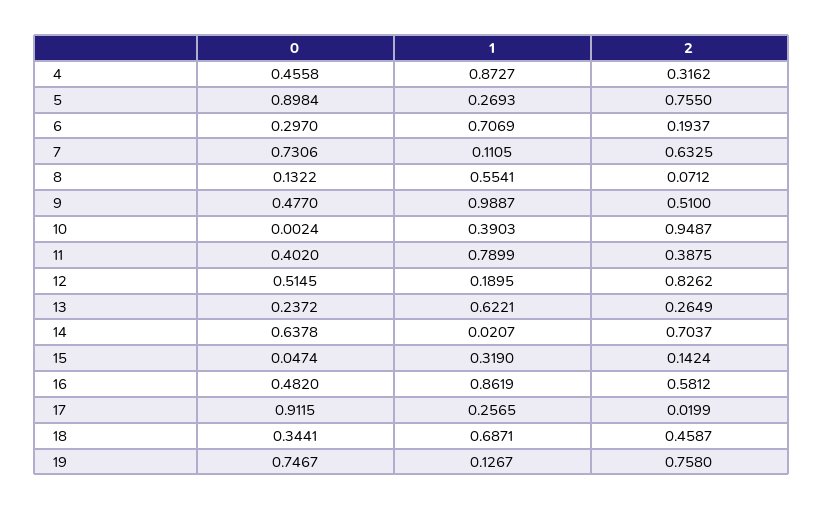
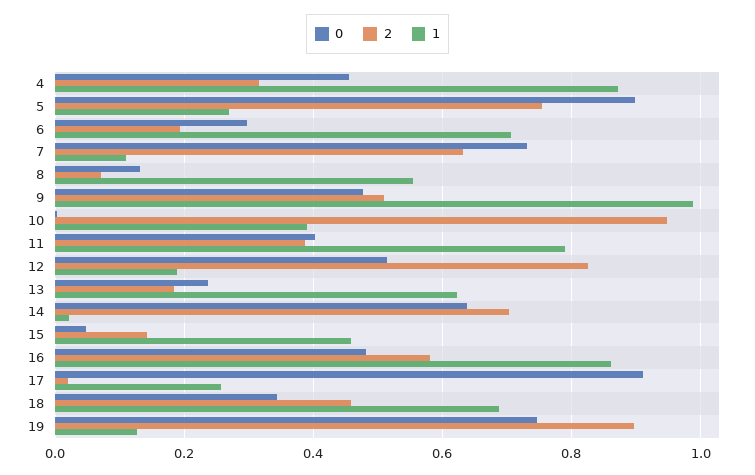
2, 13: 0.2649 -> 0.18
1, 15: 0.319 -> 0.46
2, 19: 0.758 -> 0.9

